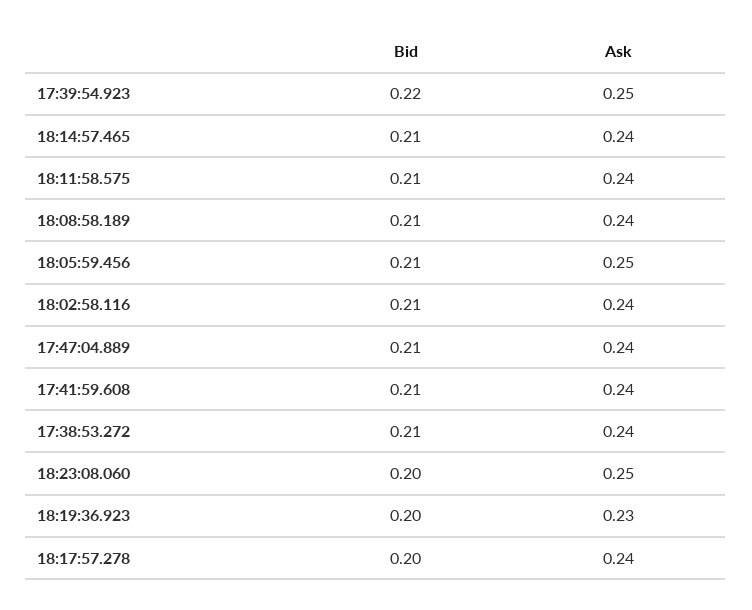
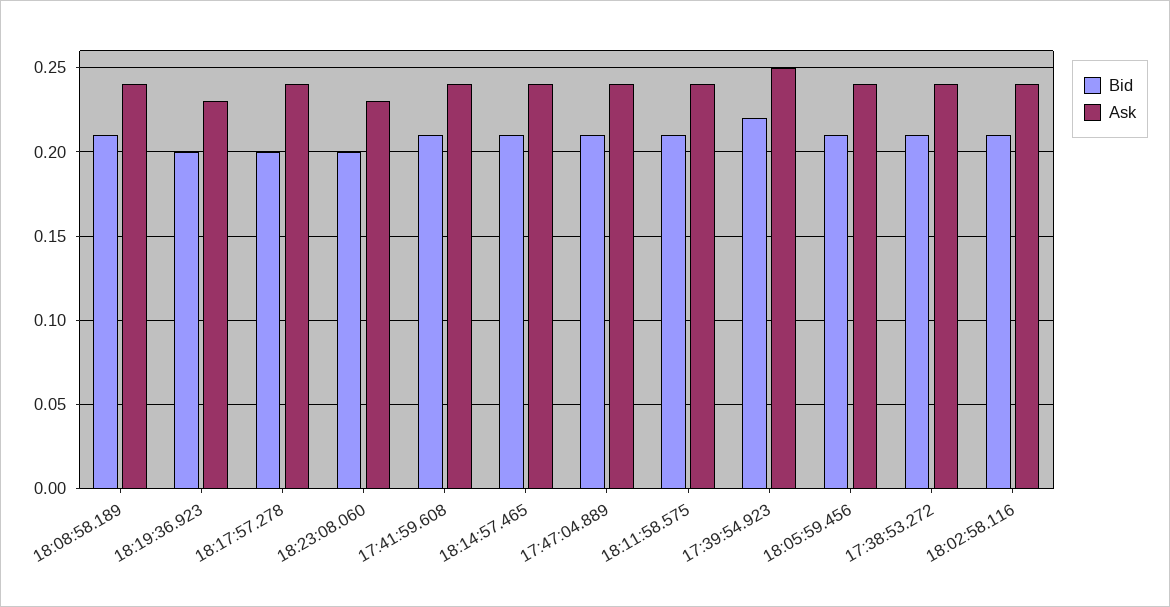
Ask, 18:05:59.456: 0.25 -> 0.24
Ask, 18:23:08.060: 0.25 -> 0.23

